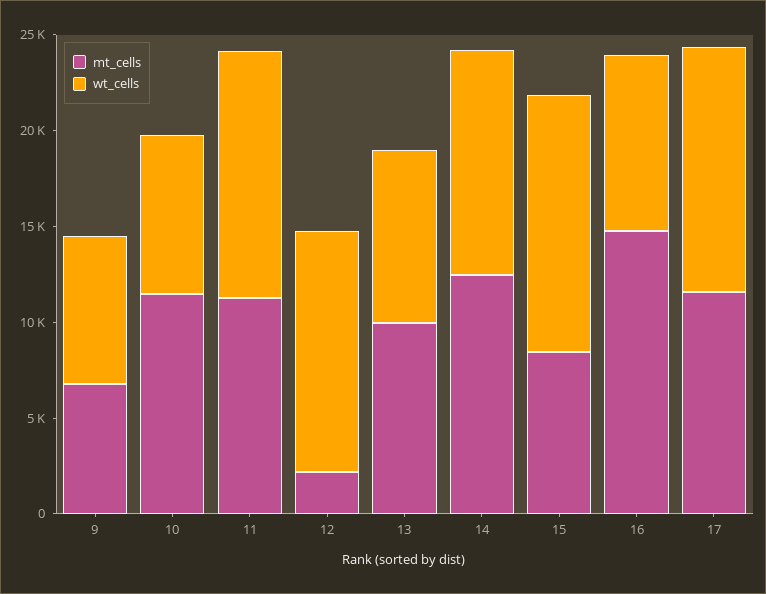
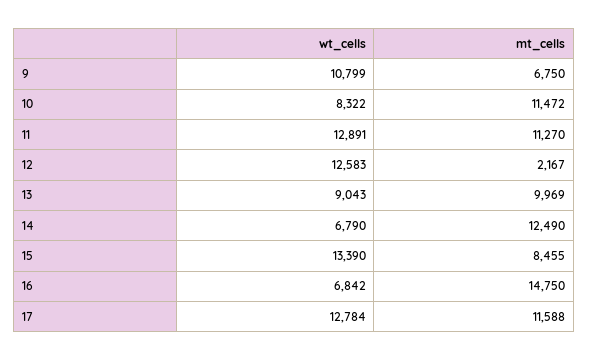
wt_cells, 9: 8000 -> 10799
wt_cells, 14: 12000 -> 6790
wt_cells, 16: 9000 -> 6842

